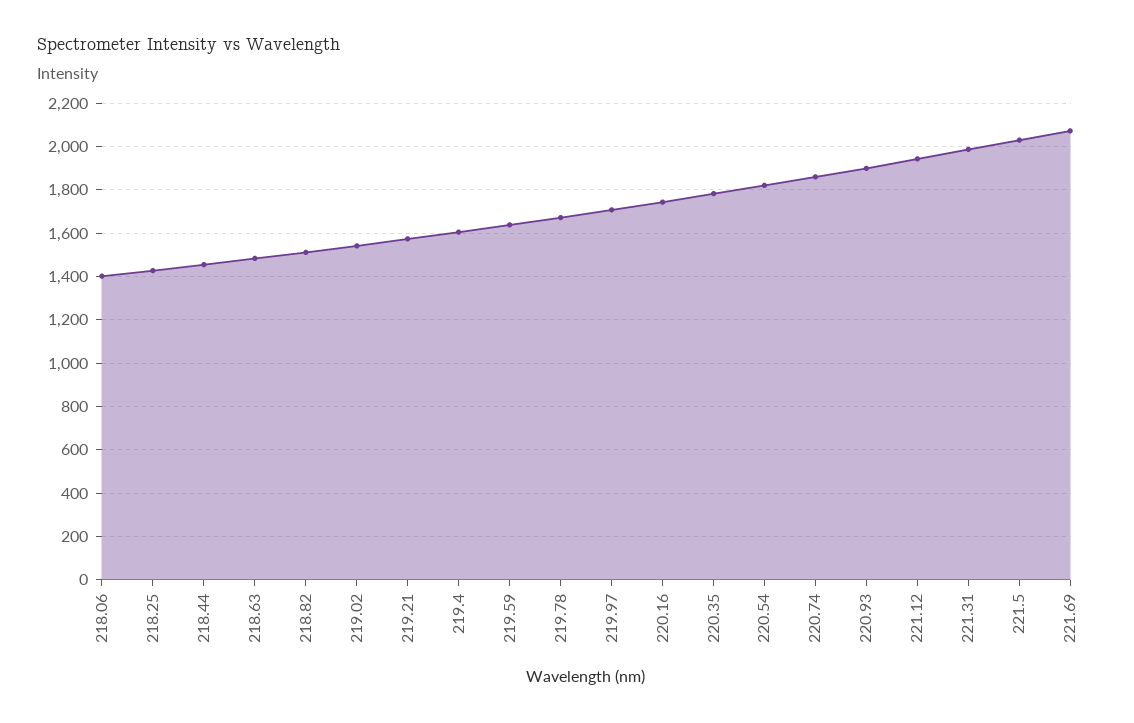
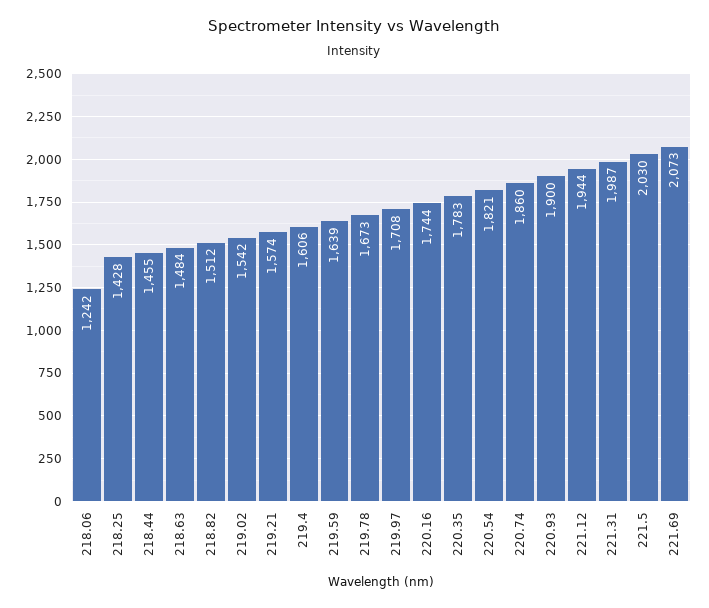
218.06: 1400 -> 1242

